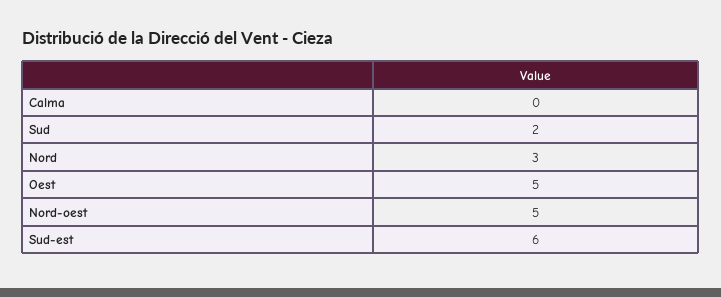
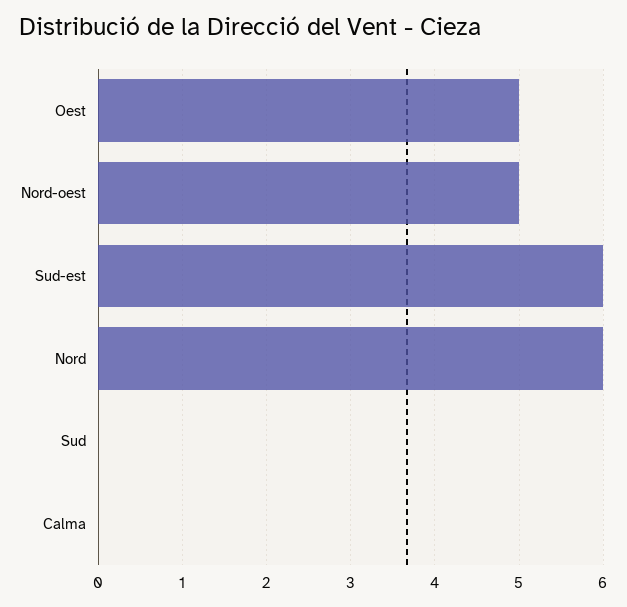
Sud: 2 -> 0
Nord: 3 -> 6

